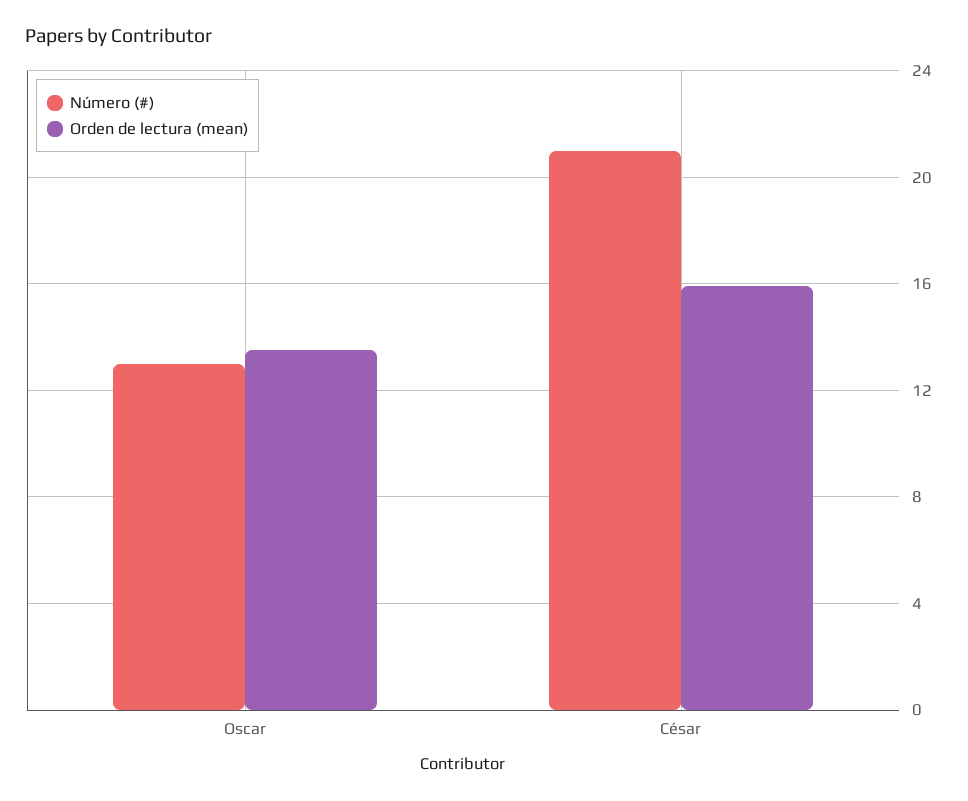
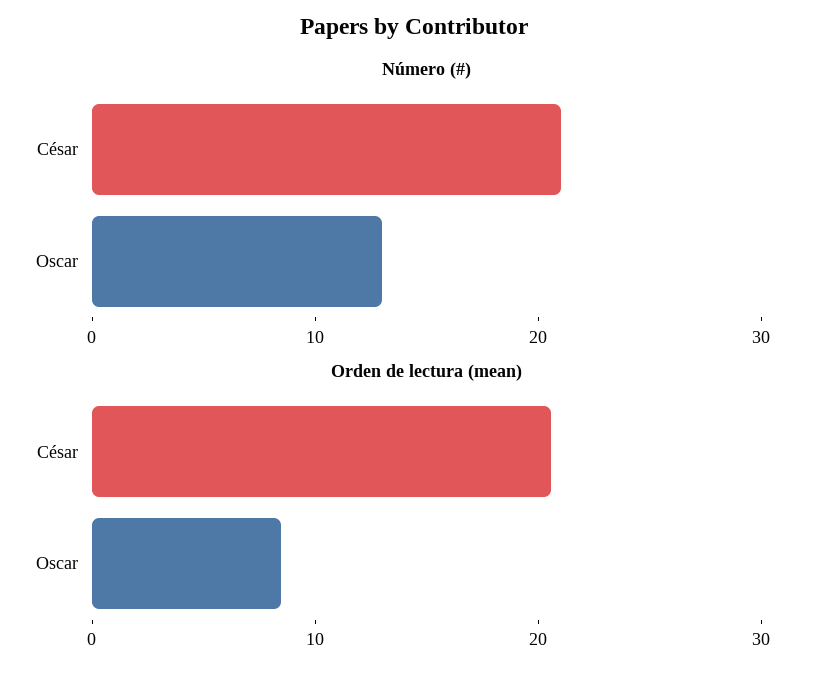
Orden de lectura (mean), Oscar: 13.5 -> 8
Orden de lectura (mean), César: 16 -> 20

